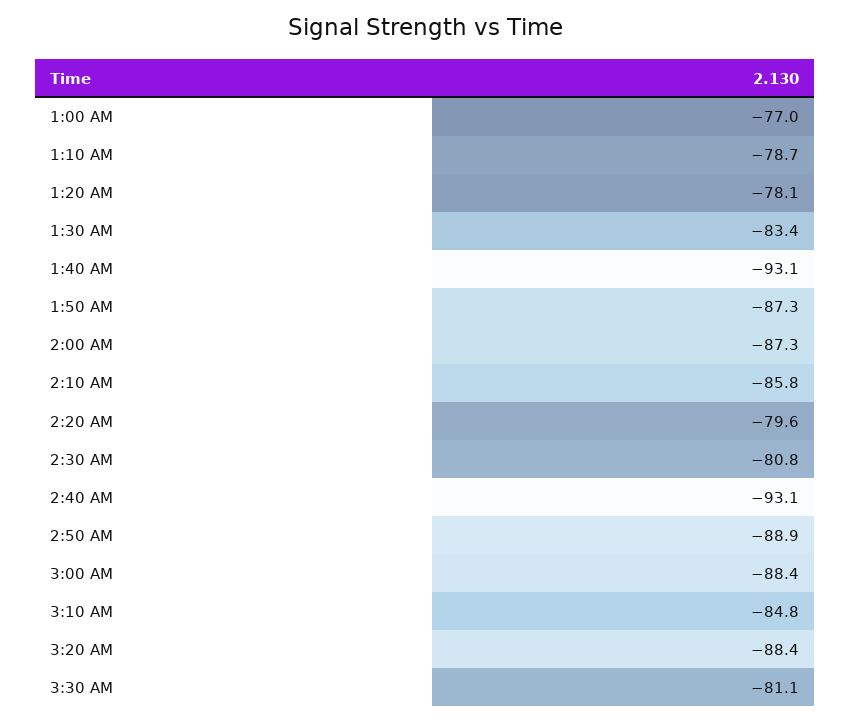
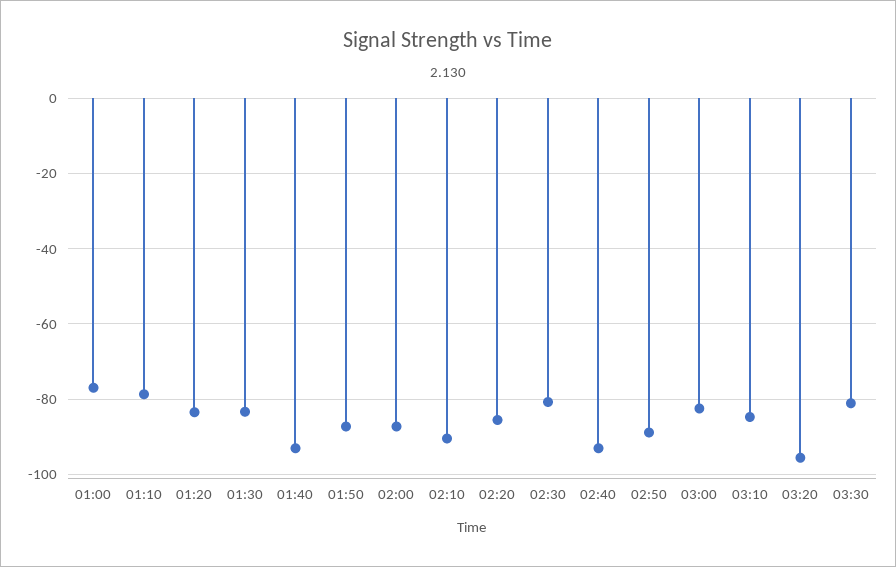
1:20 AM: -78.1 -> -84
2:10 AM: -85.8 -> -90
2:20 AM: -79.6 -> -86
3:00 AM: -88.4 -> -82
3:20 AM: -88.4 -> -96

